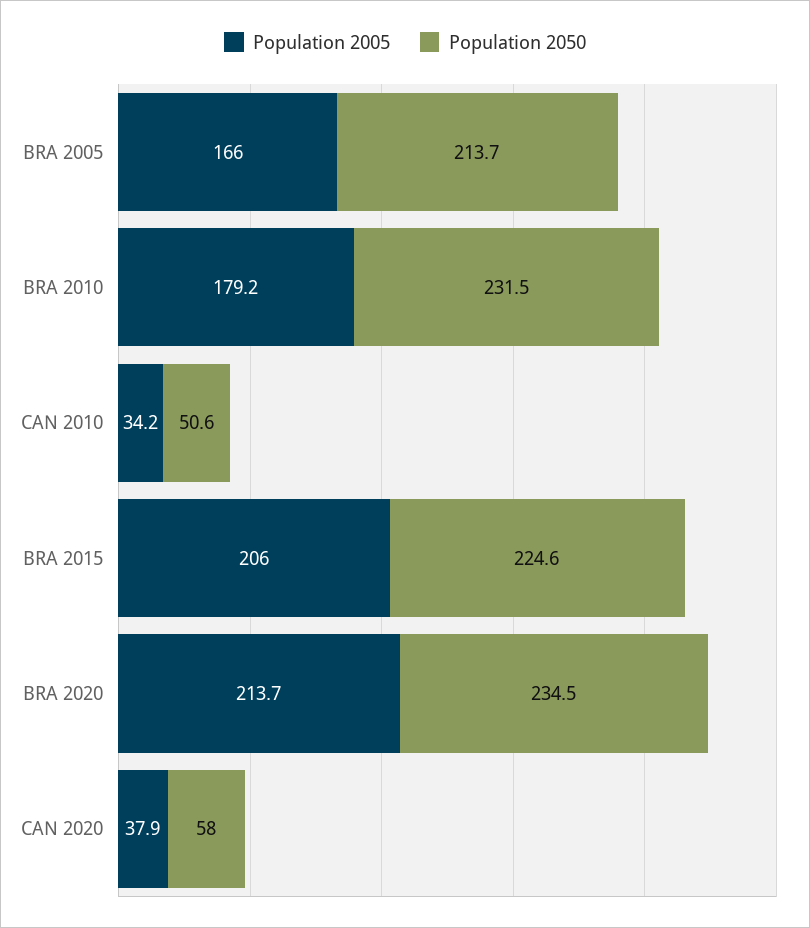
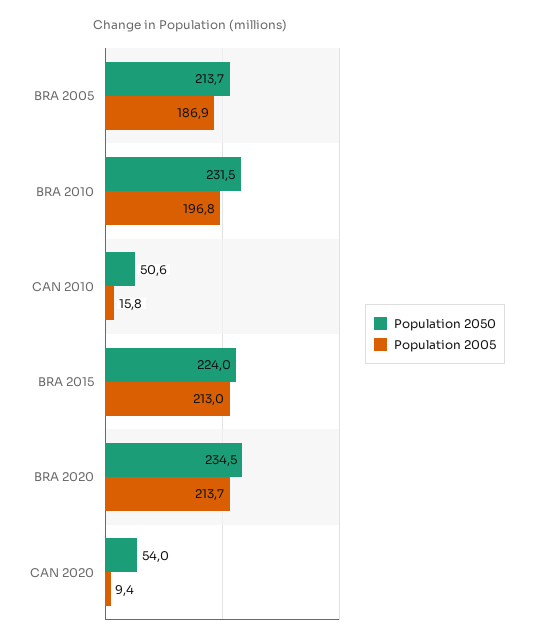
Population 2005, BRA 2005: 166 -> 186.9
Population 2005, BRA 2010: 179.2 -> 196.8
Population 2005, CAN 2010: 34.2 -> 15.8
Population 2005, BRA 2015: 206 -> 213
Population 2050, BRA 2015: 224.6 -> 224
Population 2005, CAN 2020: 37.9 -> 9.4
Population 2050, CAN 2020: 58 -> 54

